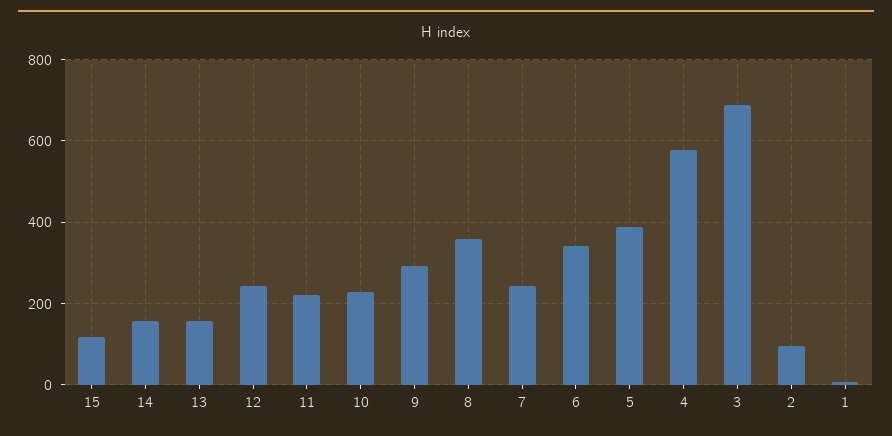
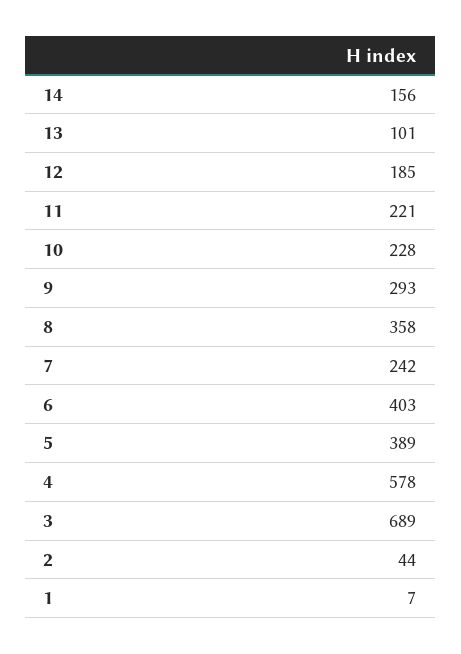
15: 120 -> none
13: 160 -> 101
12: 240 -> 185
6: 340 -> 403
2: 100 -> 44

